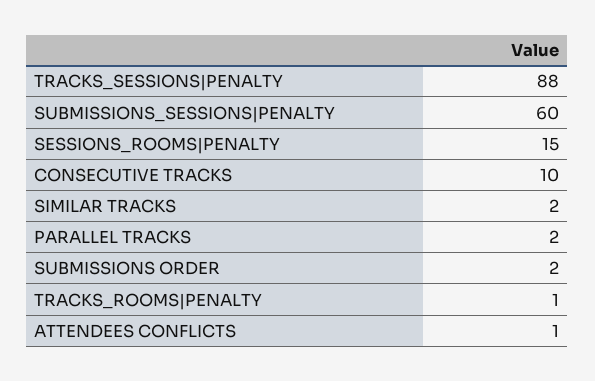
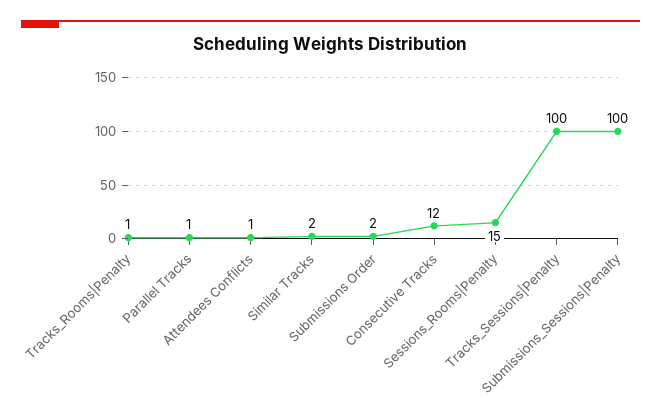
TRACKS_SESSIONS|PENALTY: 88 -> 100
SUBMISSIONS_SESSIONS|PENALTY: 60 -> 100
CONSECUTIVE TRACKS: 10 -> 12
PARALLEL TRACKS: 2 -> 1

